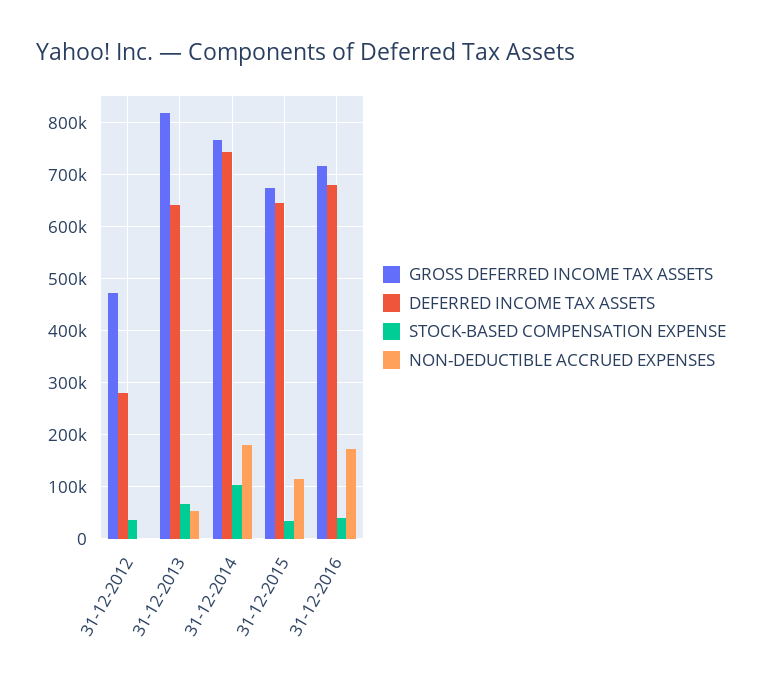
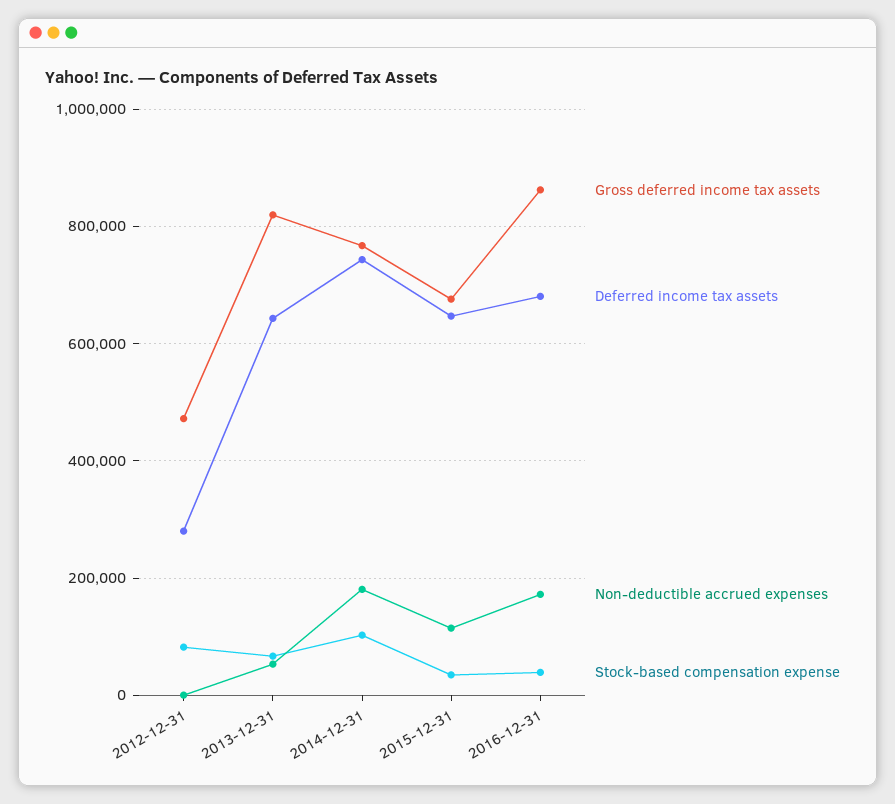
STOCK-BASED COMPENSATION EXPENSE, 31-12-2012: 40000 -> 80000
GROSS DEFERRED INCOME TAX ASSETS, 31-12-2016: 720000 -> 860000

